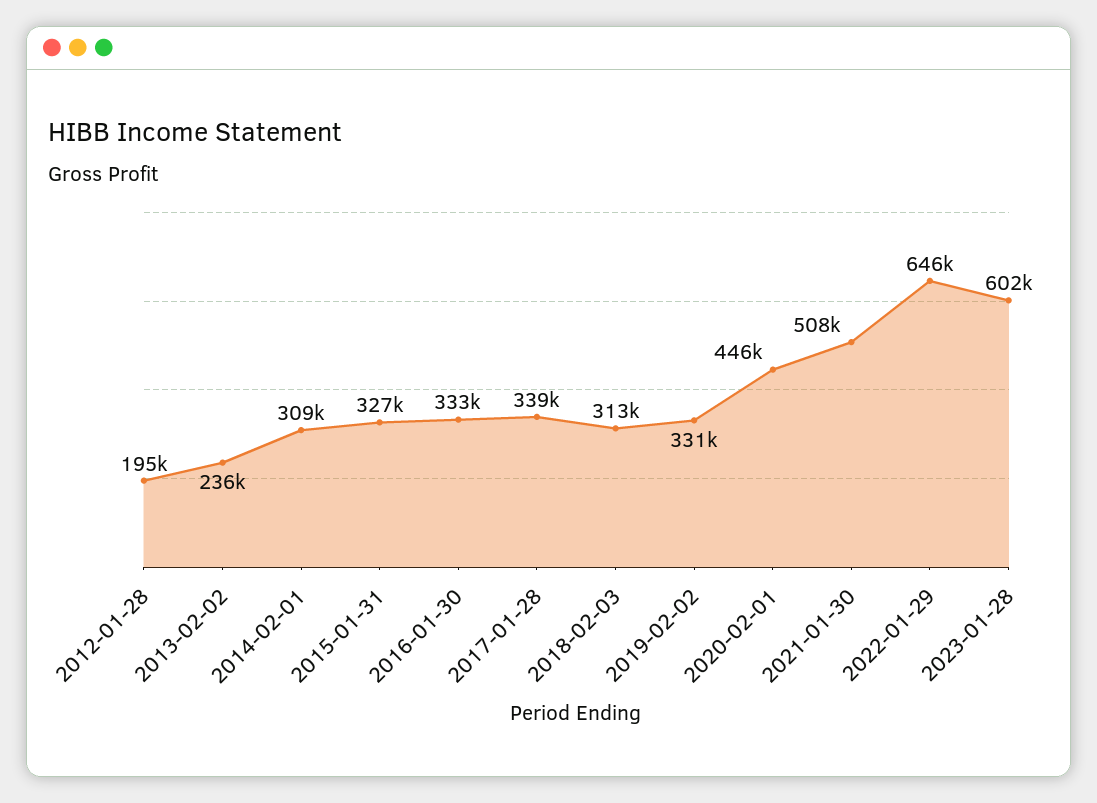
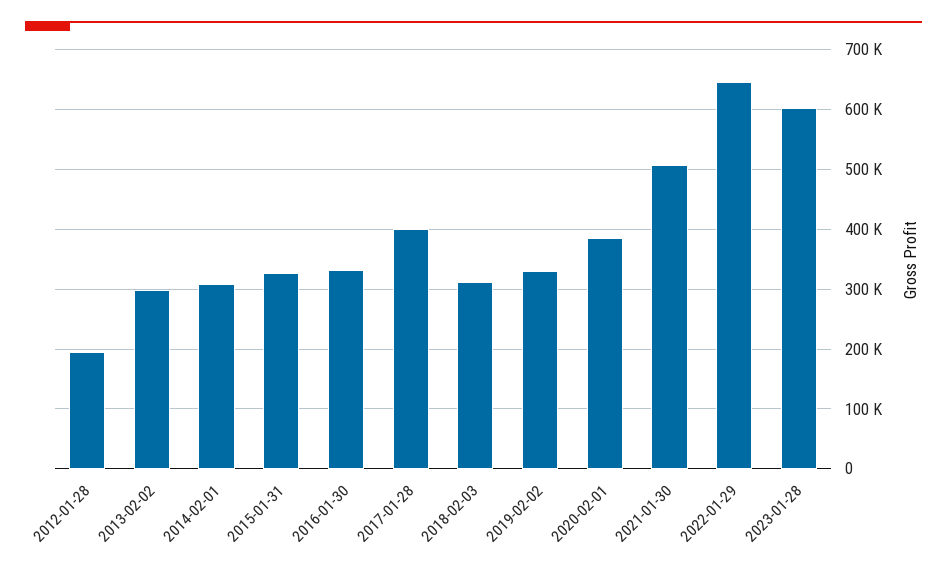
2013-02-02: 236000 -> 300000
2017-01-28: 339000 -> 400000
2020-02-01: 446000 -> 380000

